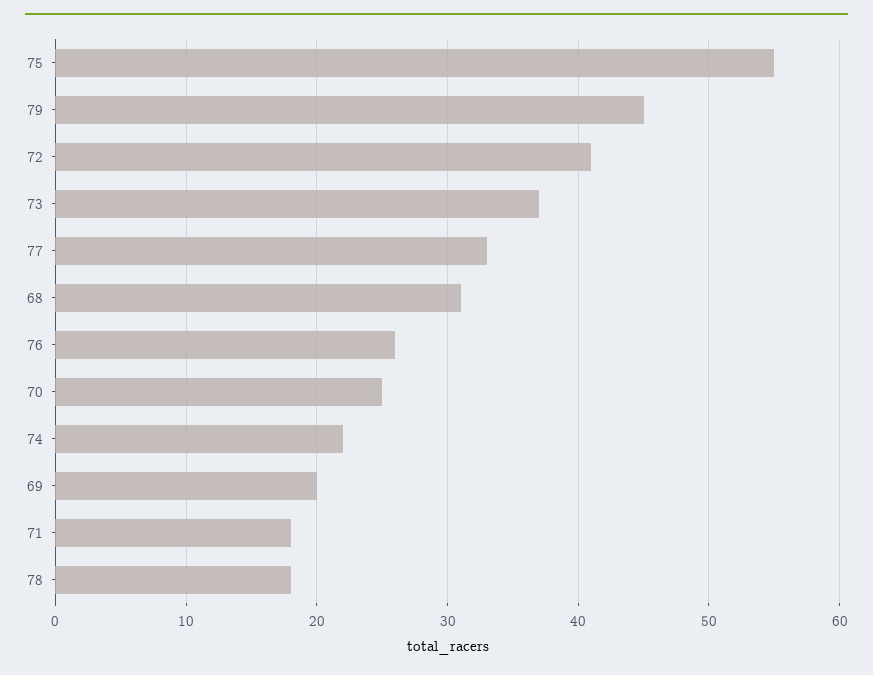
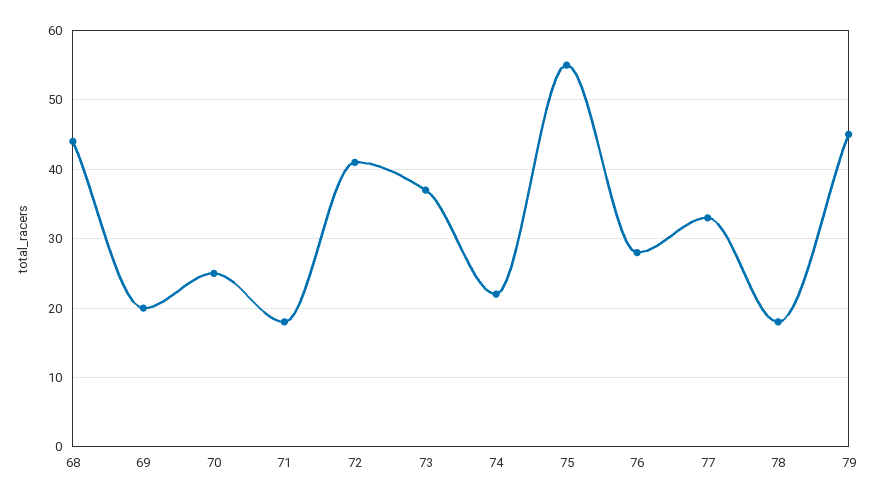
68: 31 -> 44
76: 26 -> 28

